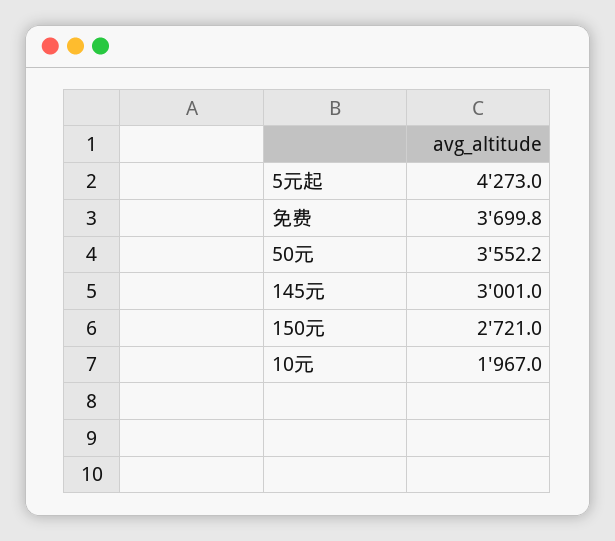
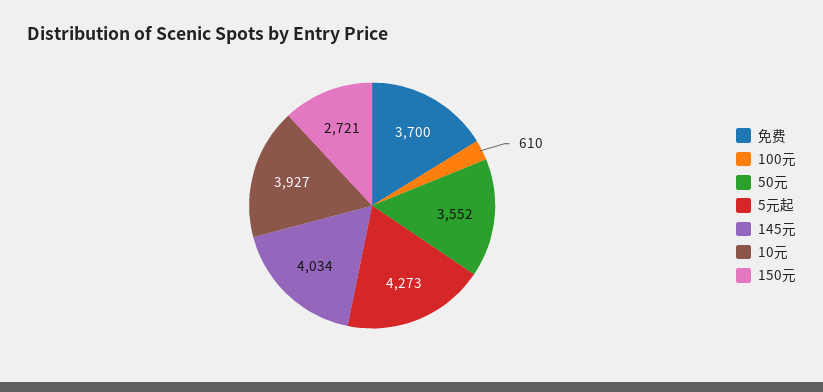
145元: 3001 -> 4034
10元: 1967 -> 3927
100元: none -> 610

